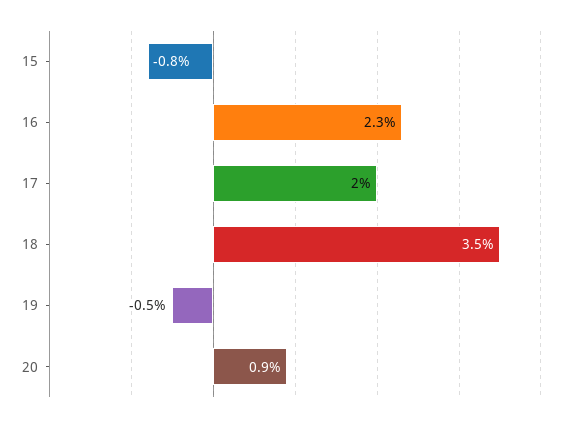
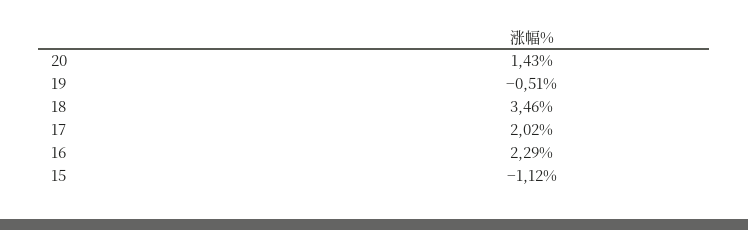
15: -0.8 -> -1.12
20: 0.9 -> 1.43

